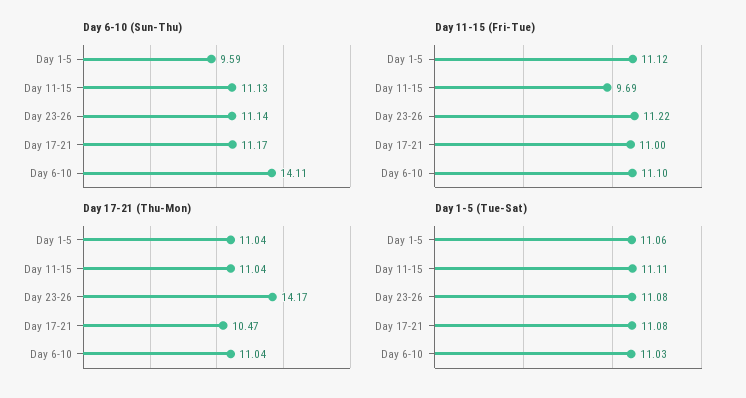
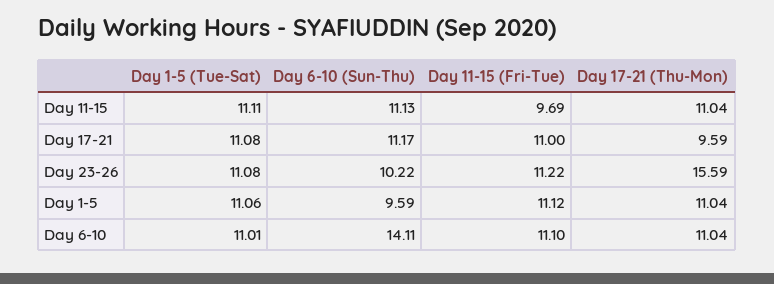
Day 6-10 (Sun-Thu), Day 23-26: 11.14 -> 10.22
Day 17-21 (Thu-Mon), Day 23-26: 14.17 -> 15.59
Day 17-21 (Thu-Mon), Day 17-21: 10.47 -> 9.59
Day 1-5 (Tue-Sat), Day 6-10: 11.03 -> 11.01

